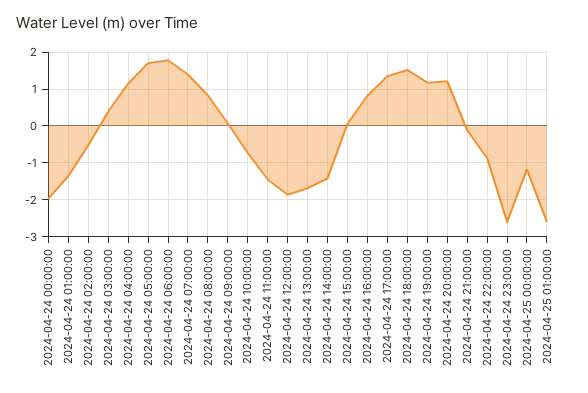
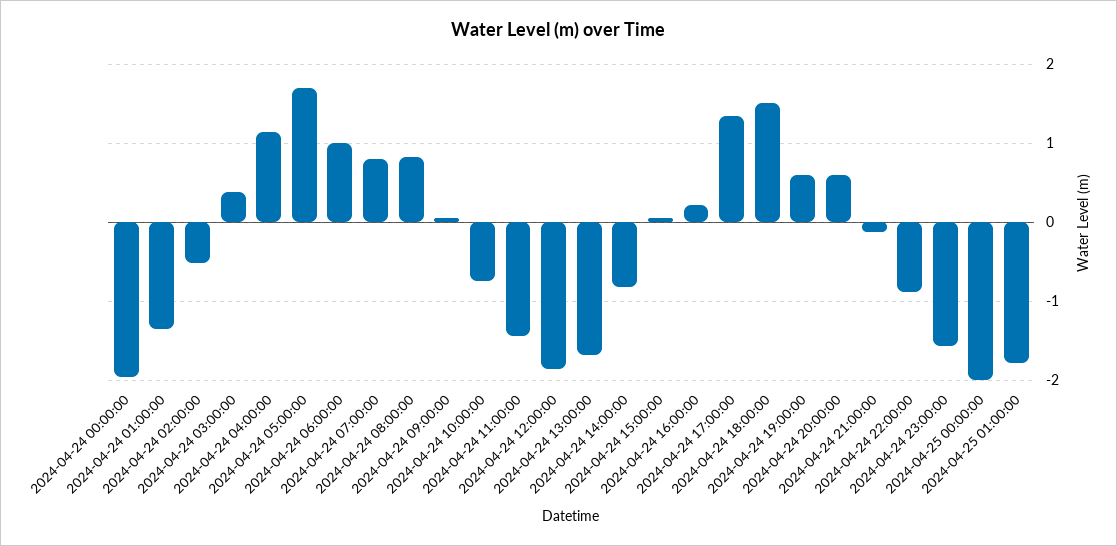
2024-04-24 06:00:00: 1.8 -> 1
2024-04-24 07:00:00: 1.4 -> 0.8
2024-04-24 14:00:00: -1.4 -> -0.8
2024-04-24 16:00:00: 0.8 -> 0.2
2024-04-24 19:00:00: 1.2 -> 0.6
2024-04-24 20:00:00: 1.2 -> 0.6
2024-04-24 23:00:00: -2.6 -> -1.6
2024-04-25 00:00:00: -1.2 -> -2
2024-04-25 01:00:00: -2.6 -> -1.8

